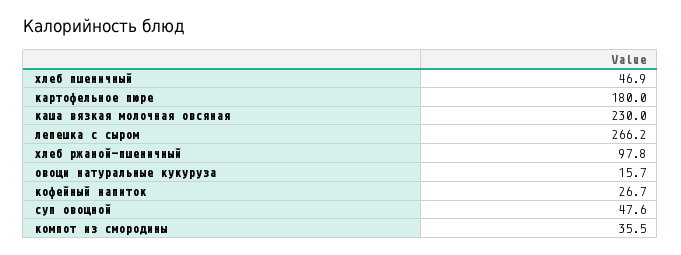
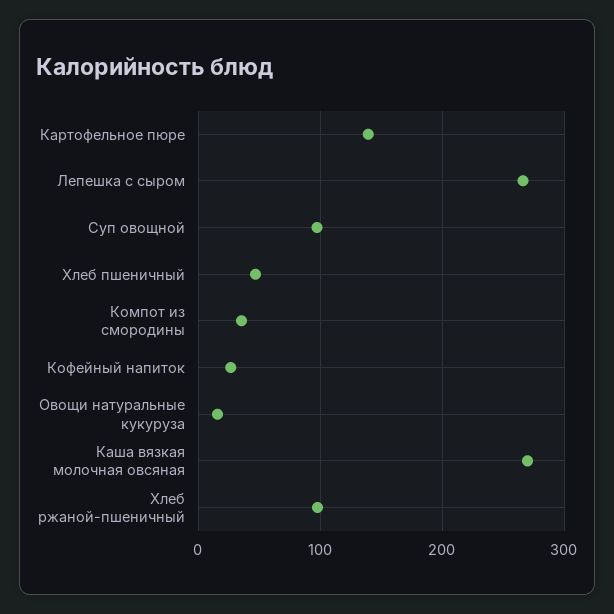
картофельное пюре: 180 -> 140
каша вязкая молочная овсяная: 230 -> 270
суп овощной: 47.6 -> 100

